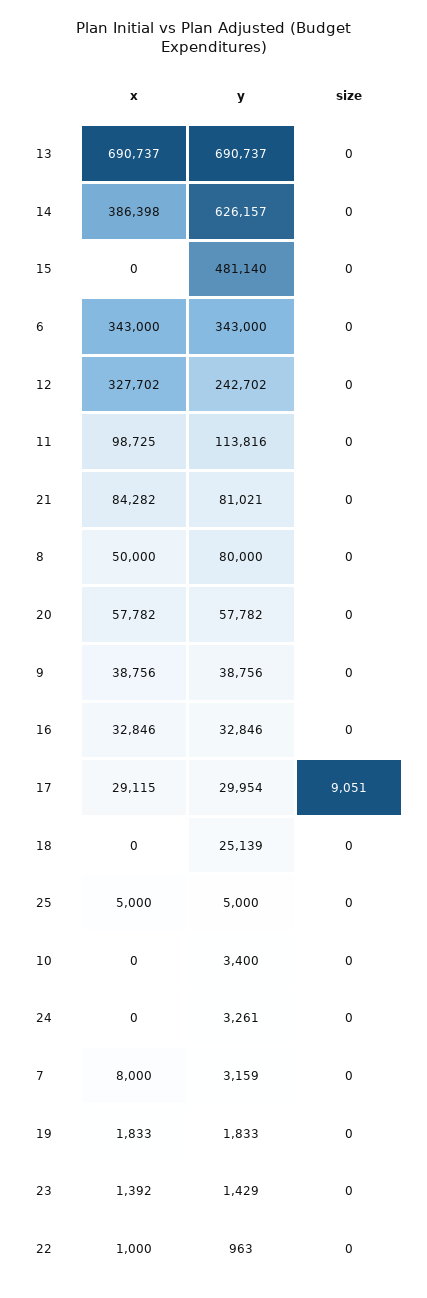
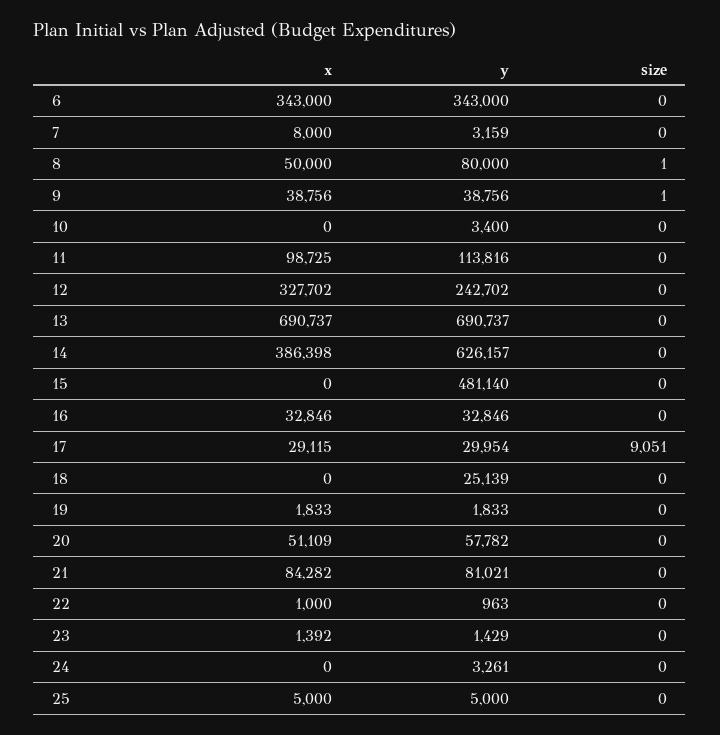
size, 8: 0 -> 1
x, 20: 57782 -> 51109
size, 9: 0 -> 1

